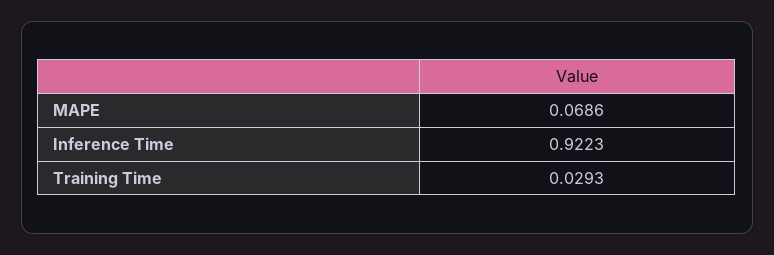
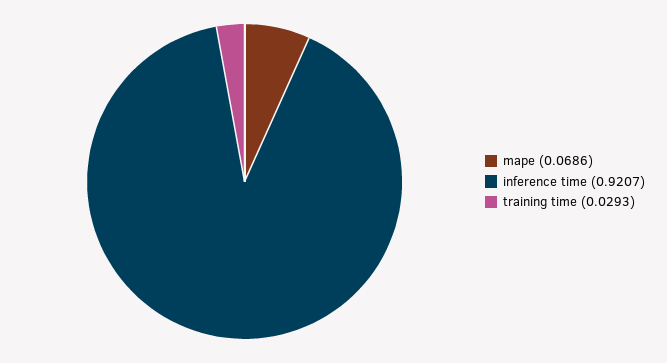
Inference Time: 0.9223 -> 0.9207

